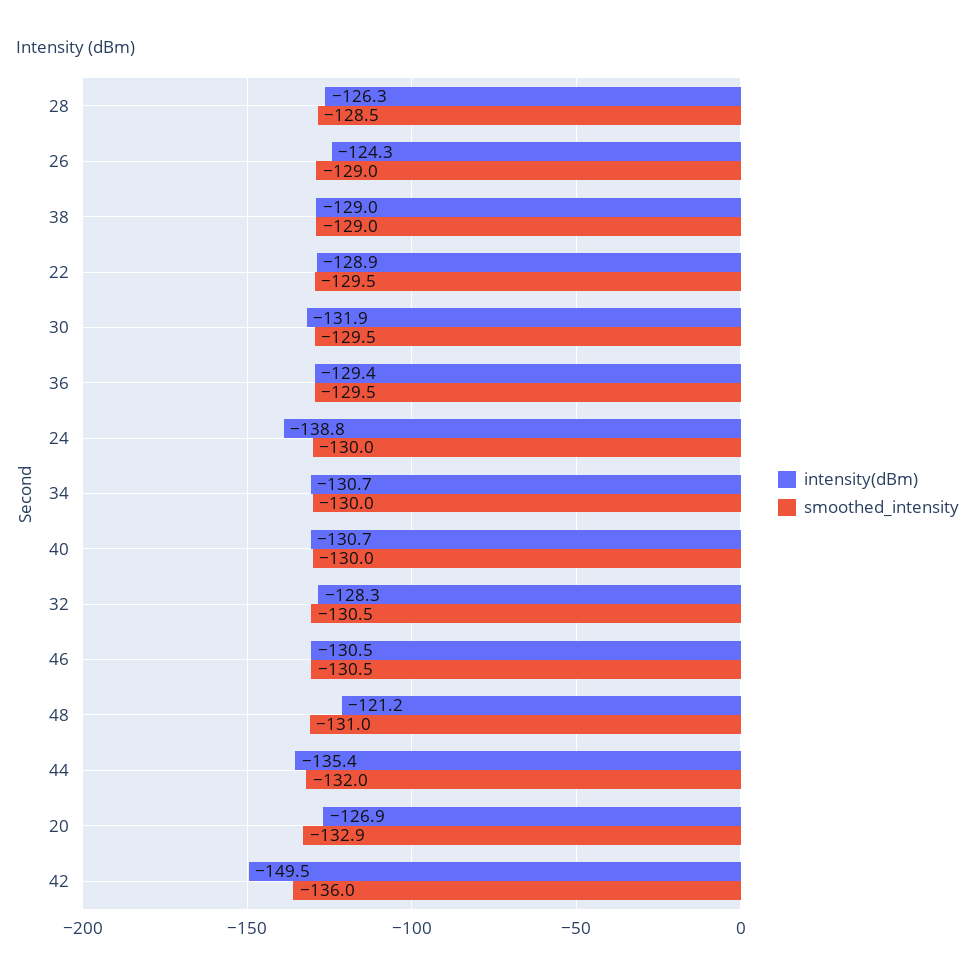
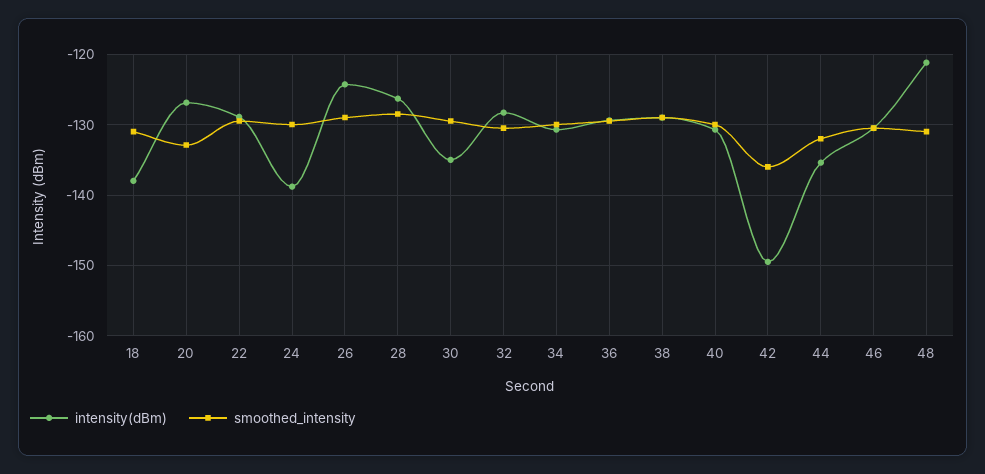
intensity(dBm), 30: -131.9 -> -135
intensity(dBm), 18: none -> -138
smoothed_intensity, 18: none -> -131

